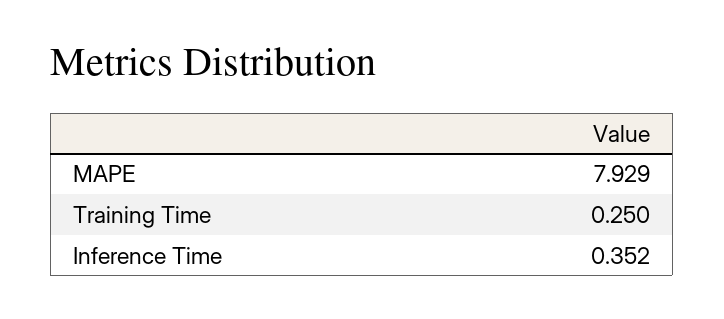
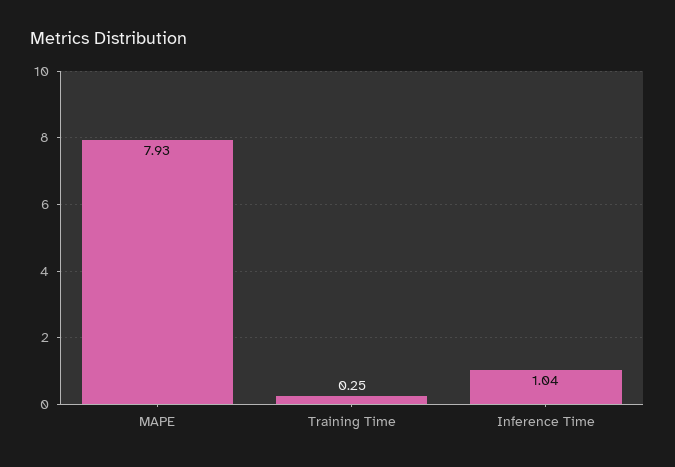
Inference Time: 0.352 -> 1.04

